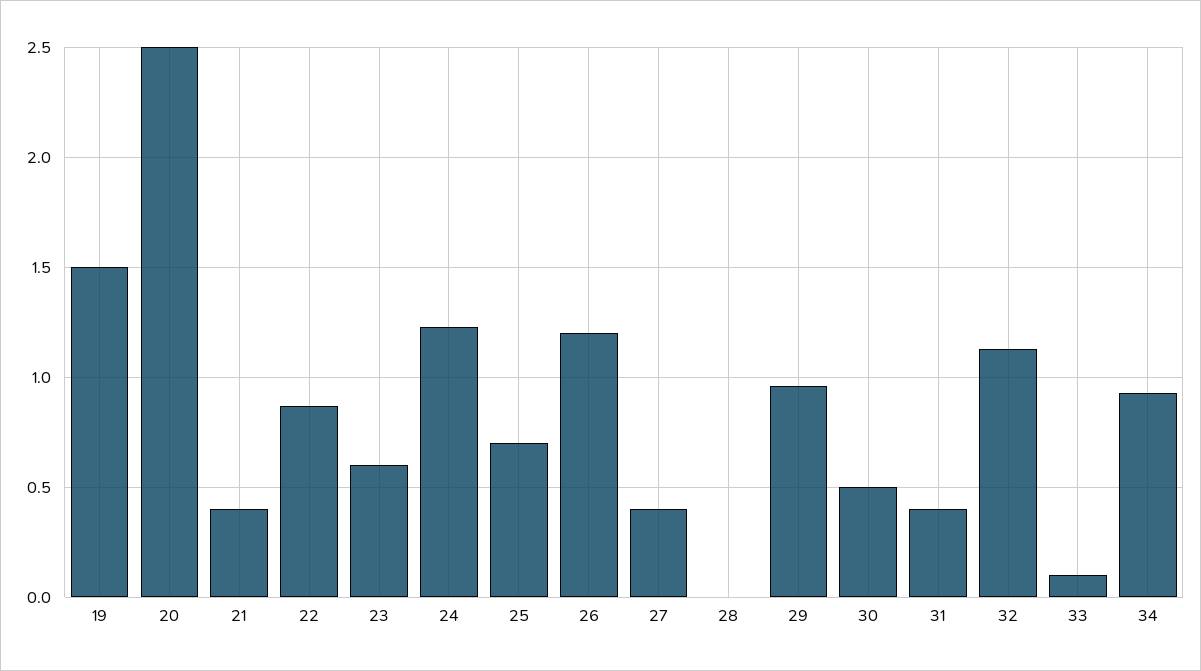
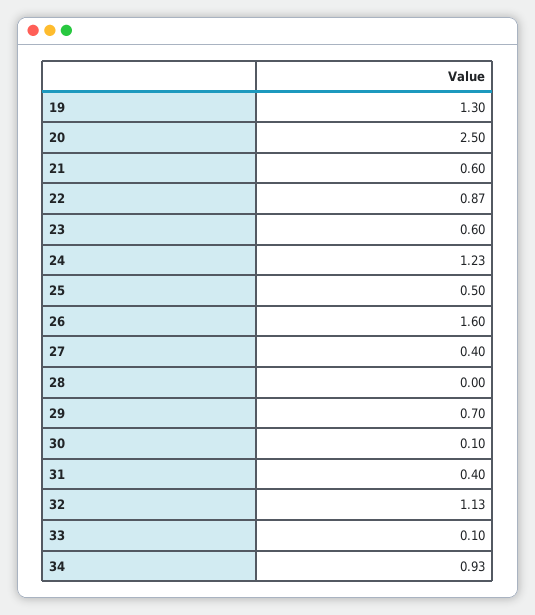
19: 1.5 -> 1.3
21: 0.4 -> 0.6
25: 0.7 -> 0.5
26: 1.2 -> 1.6
29: 0.95 -> 0.7
30: 0.5 -> 0.1

